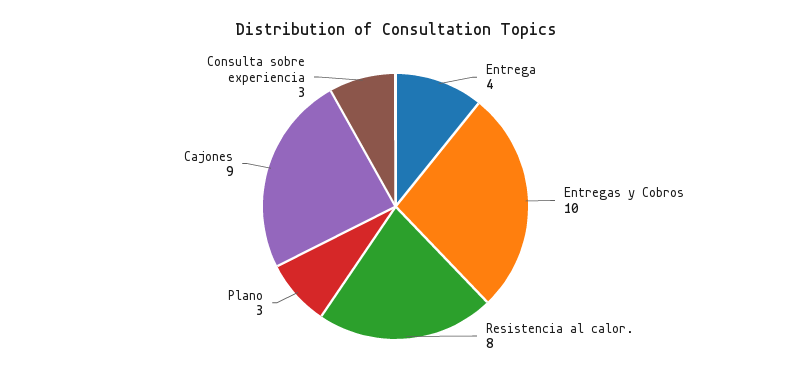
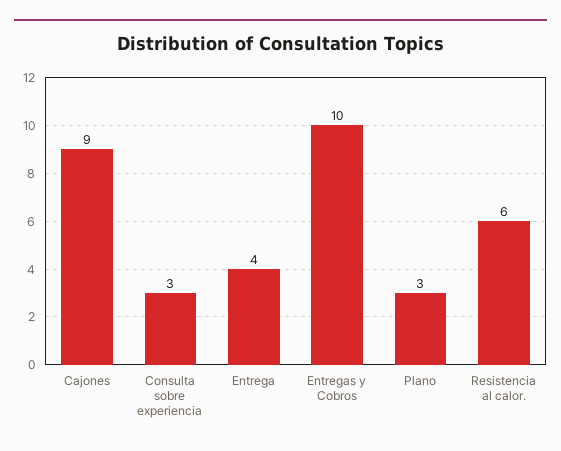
Resistencia al calor.: 8 -> 6

